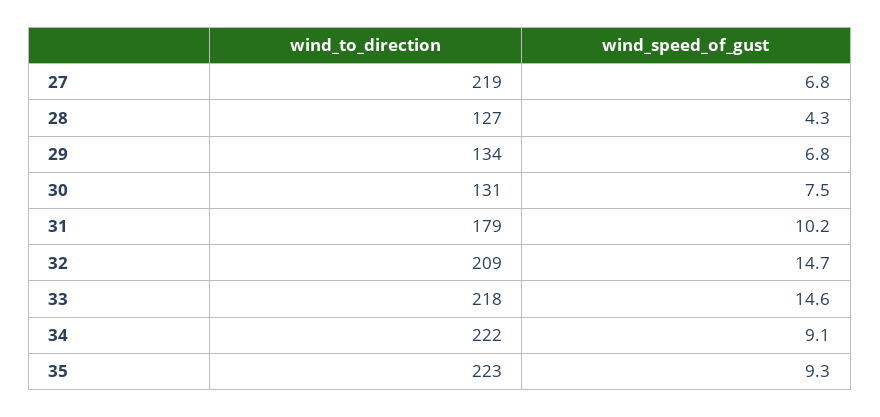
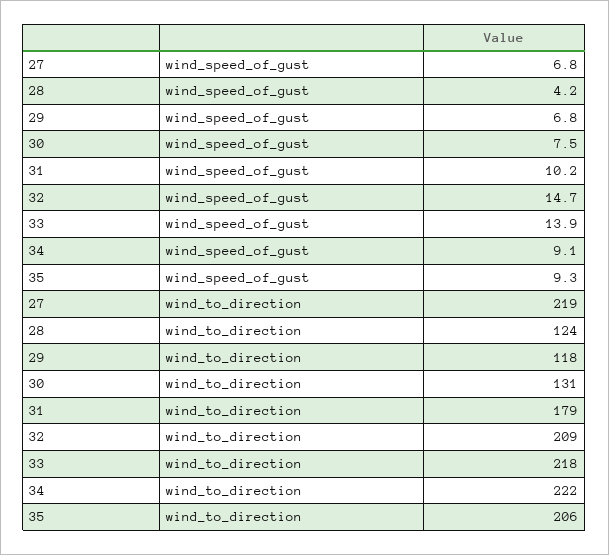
wind_to_direction, 28: 127 -> 124
wind_speed_of_gust, 28: 4.3 -> 4.2
wind_to_direction, 29: 134 -> 118
wind_speed_of_gust, 33: 14.6 -> 13.9
wind_to_direction, 35: 223 -> 206

